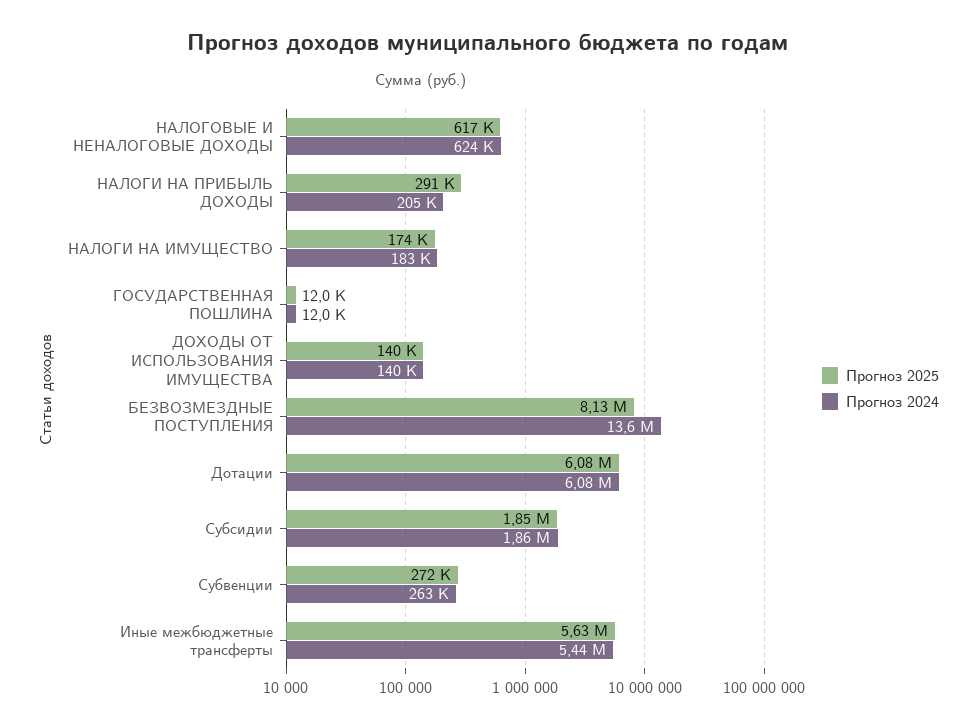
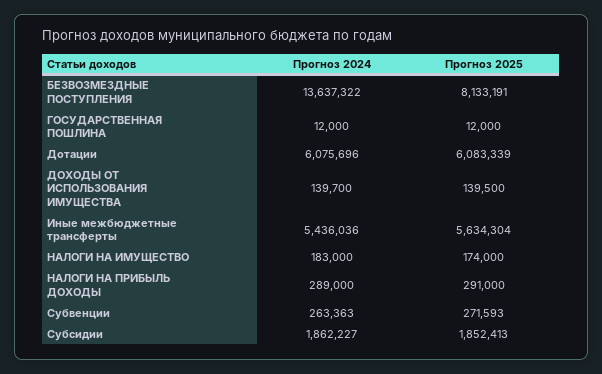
Прогноз 2025, НАЛОГОВЫЕ И НЕНАЛОГОВЫЕ ДОХОДЫ: 617000 -> none
Прогноз 2024, НАЛОГОВЫЕ И НЕНАЛОГОВЫЕ ДОХОДЫ: 624000 -> none
Прогноз 2024, НАЛОГИ НА ПРИБЫЛЬ ДОХОДЫ: 205000 -> 289000

